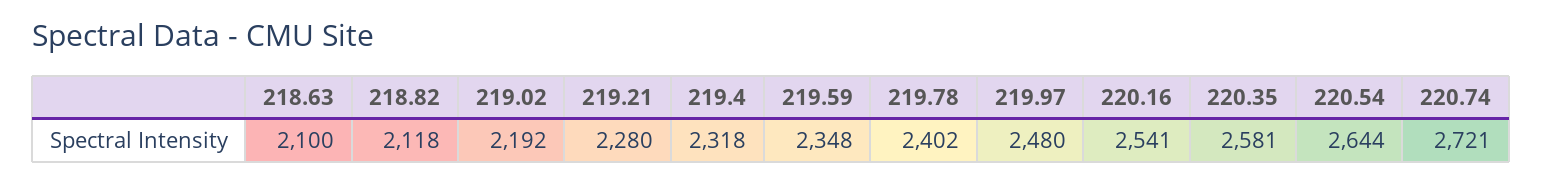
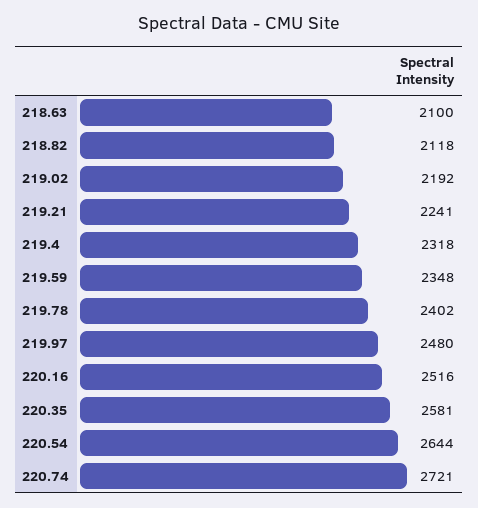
219.21: 2280 -> 2241
220.16: 2541 -> 2516

